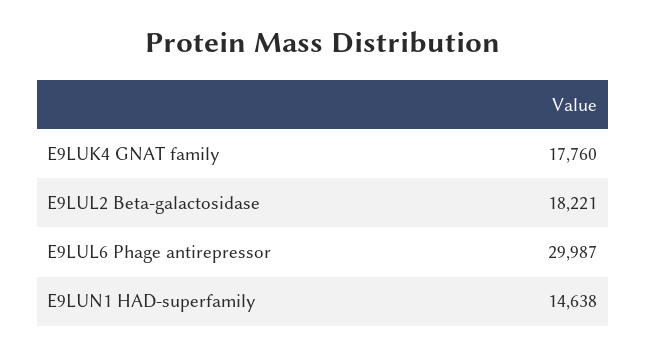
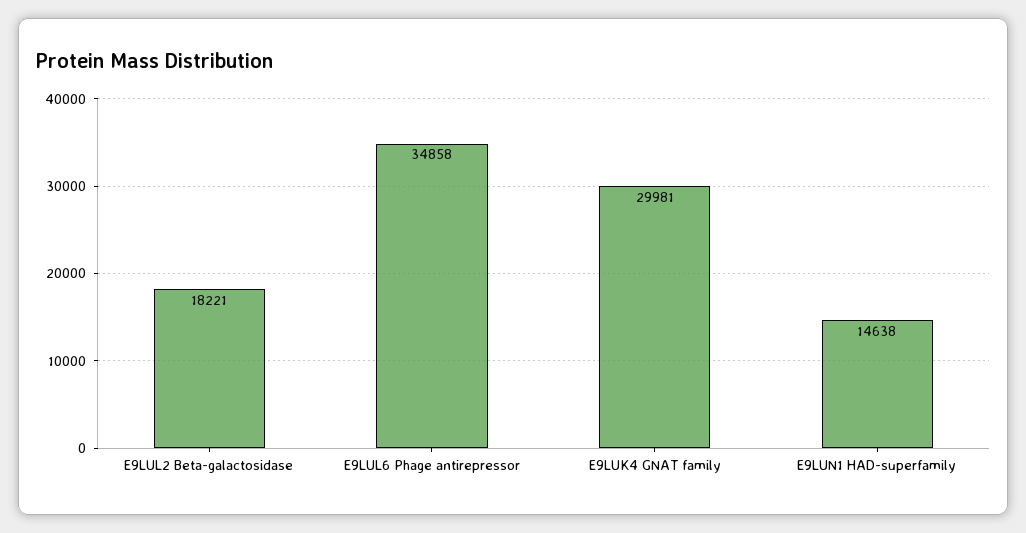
E9LUK4 GNAT family: 17760 -> 29981
E9LUL6 Phage antirepressor: 29987 -> 34858

